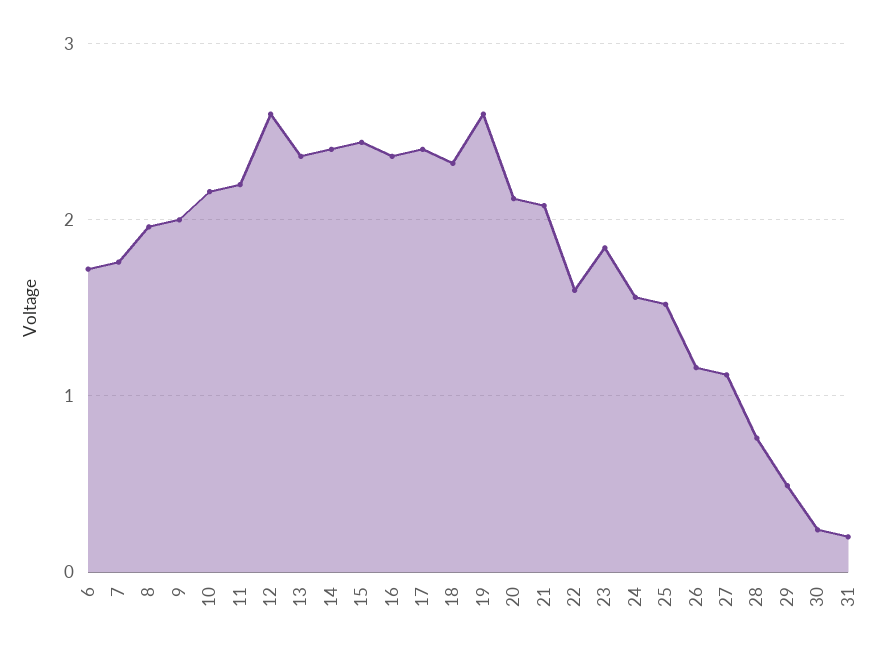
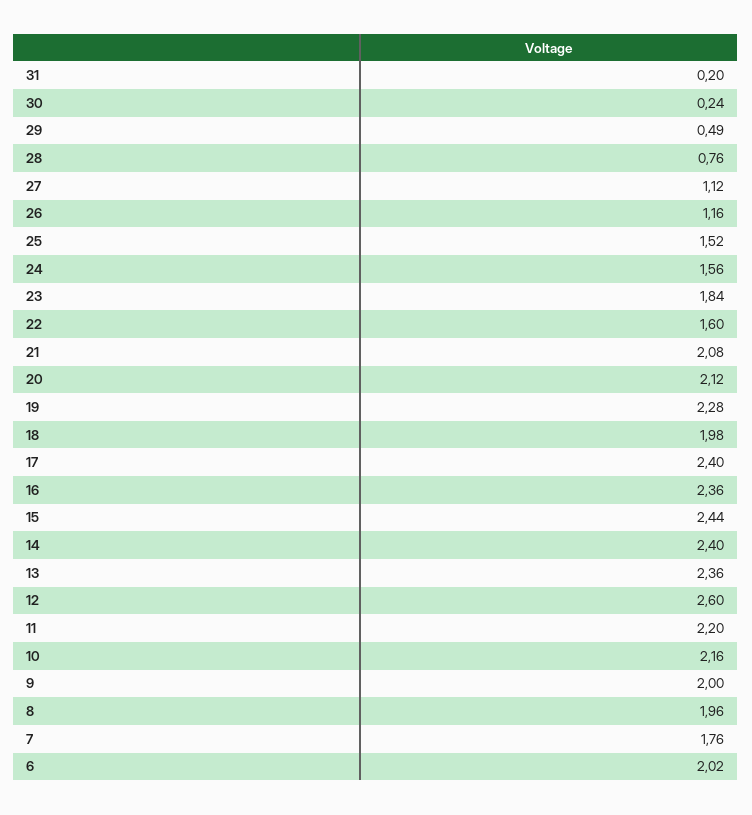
6: 1.7 -> 2.02
18: 2.3 -> 1.98
19: 2.6 -> 2.28

